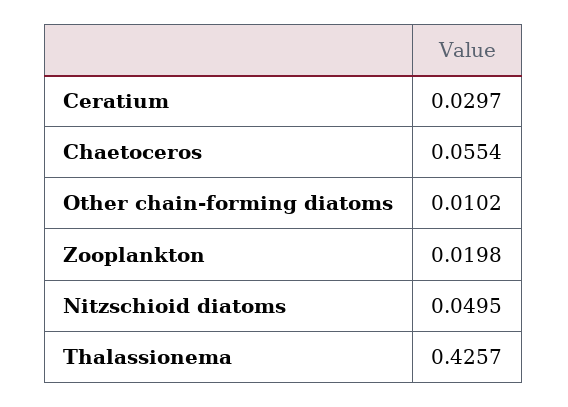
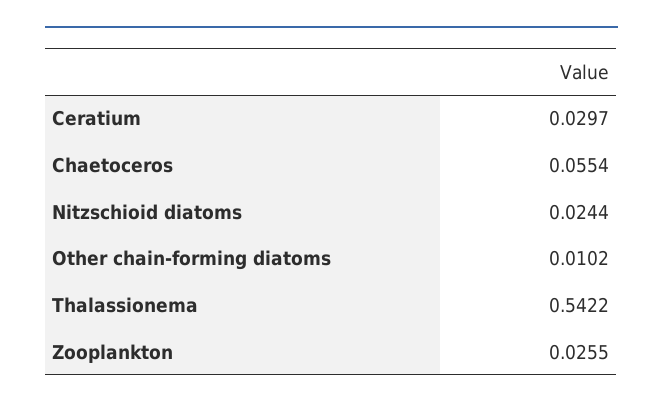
Zooplankton: 0.0198 -> 0.0255
Nitzschioid diatoms: 0.0495 -> 0.0244
Thalassionema: 0.4257 -> 0.5422

